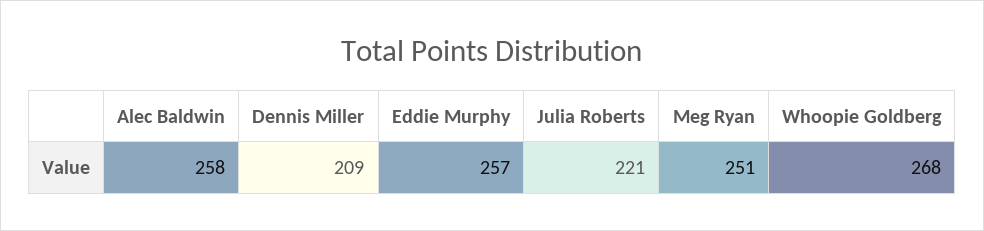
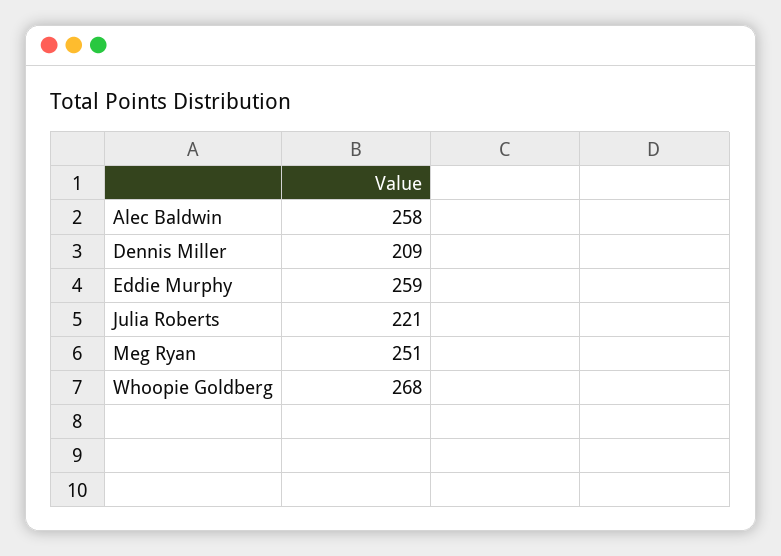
Eddie Murphy: 257 -> 259

